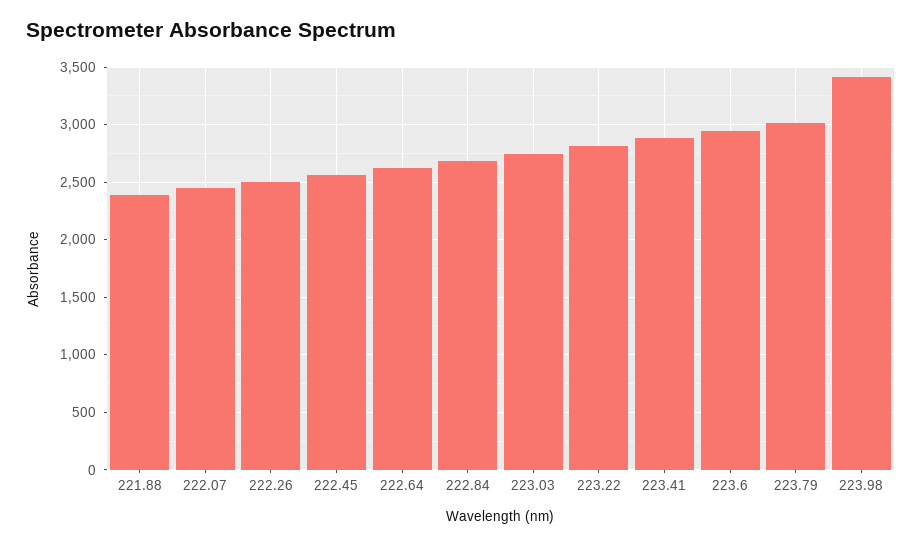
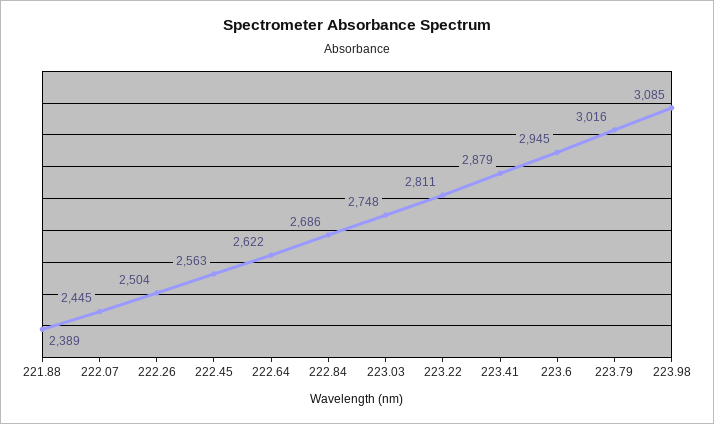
223.98: 3400 -> 3085

